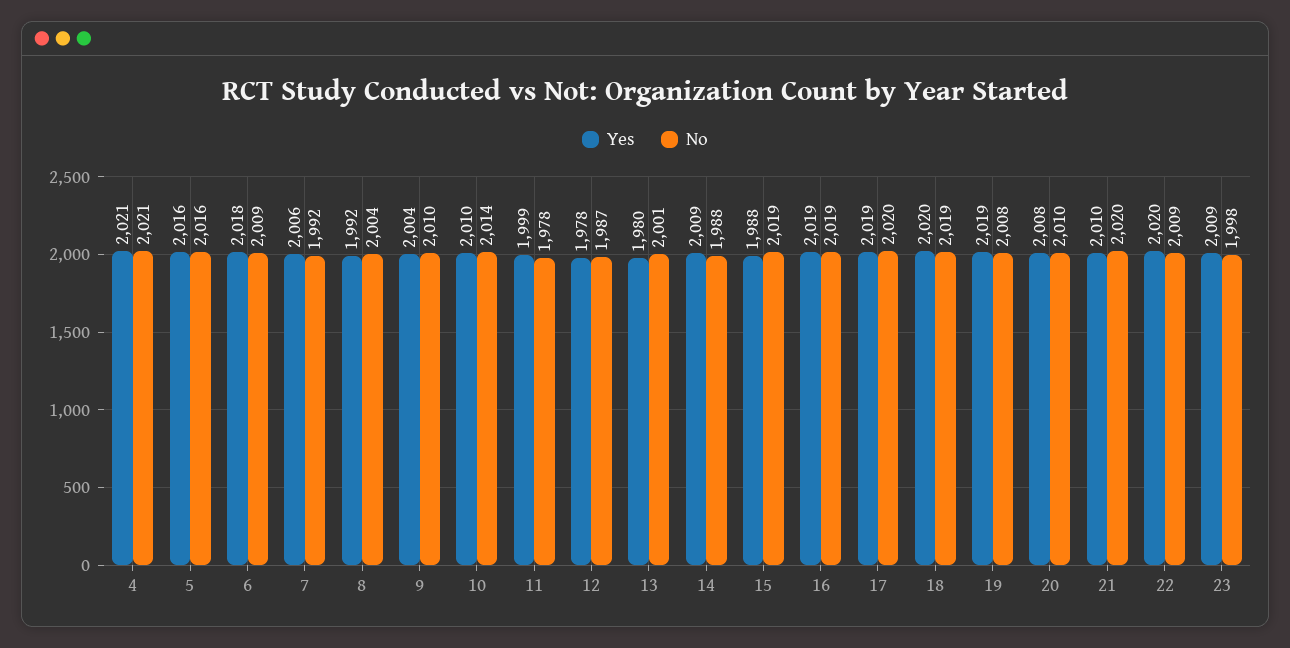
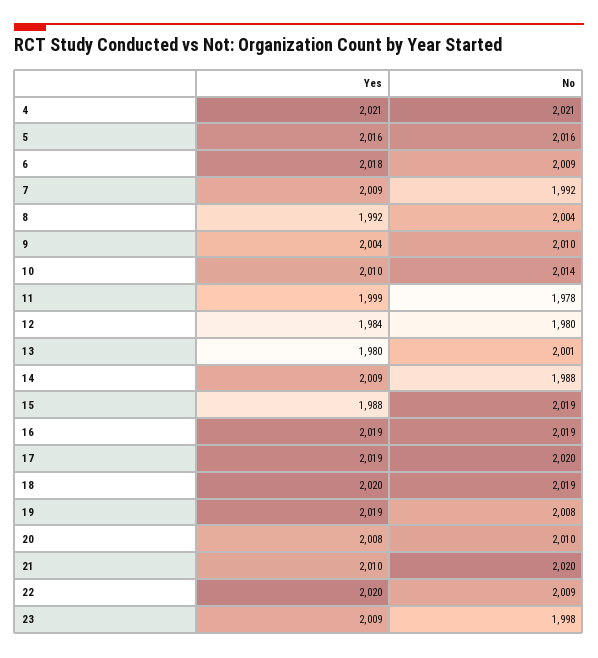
Yes, 7: 2006 -> 2009
Yes, 12: 1978 -> 1984
No, 12: 1987 -> 1980

